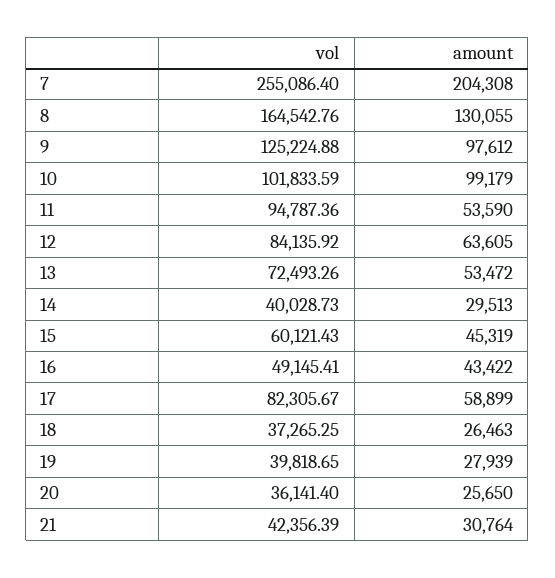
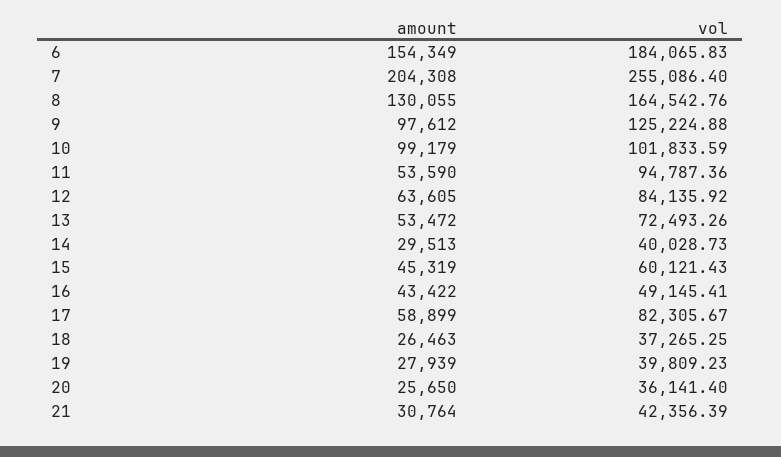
vol, 19: 39818.65 -> 39809.23
amount, 6: none -> 154349
vol, 6: none -> 184065.83

